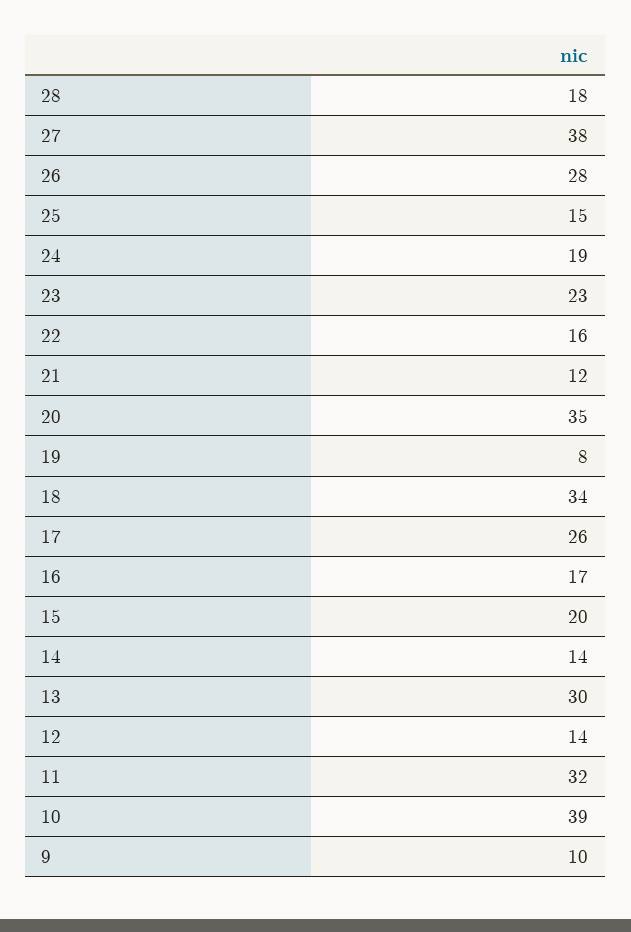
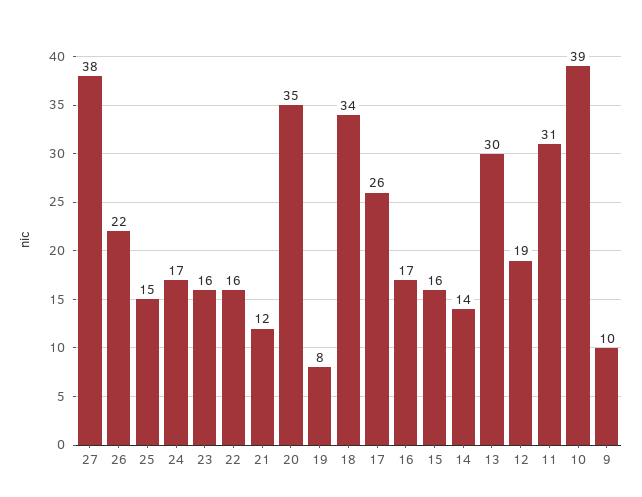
28: 18 -> none
26: 28 -> 22
24: 19 -> 17
23: 23 -> 16
15: 20 -> 16
12: 14 -> 19
11: 32 -> 31

